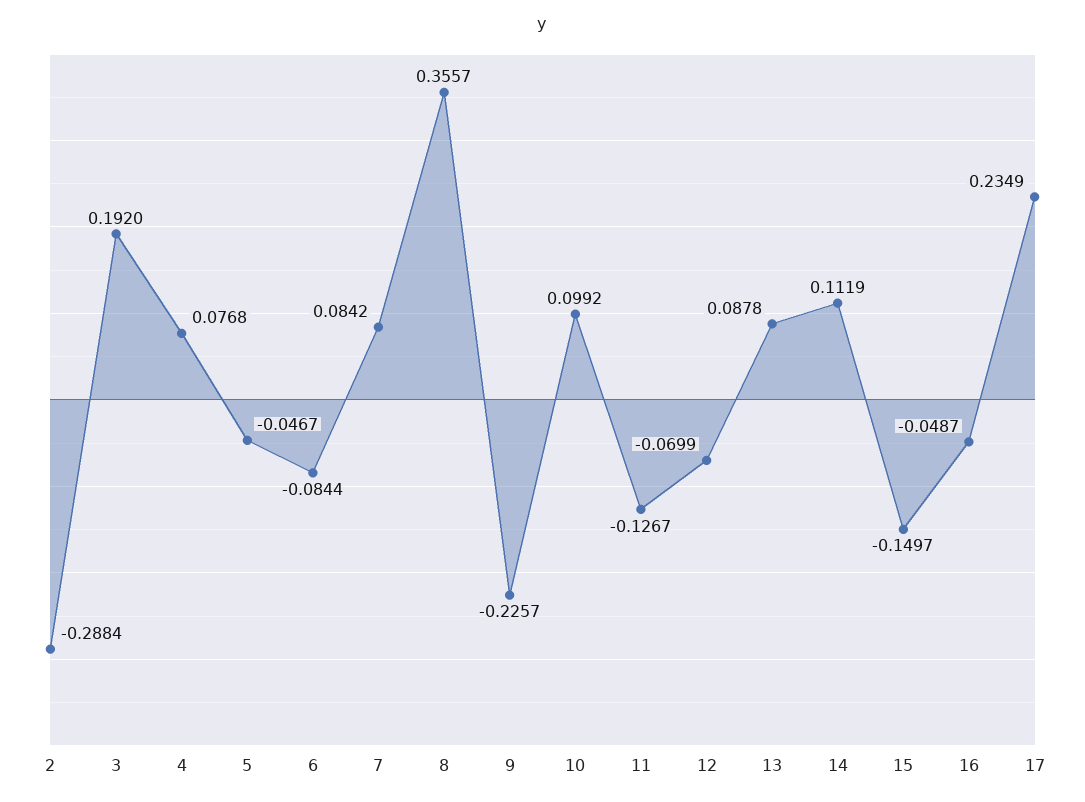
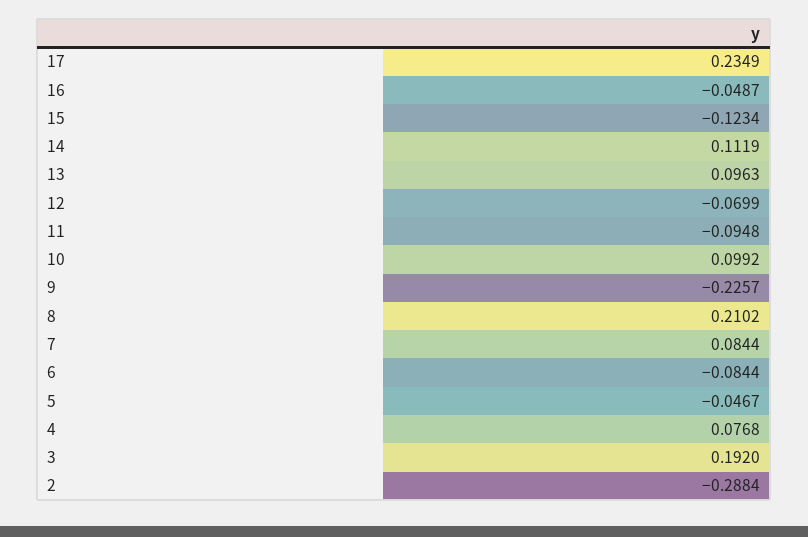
7: 0.0842 -> 0.0844
8: 0.3557 -> 0.2102
11: -0.1267 -> -0.0948
13: 0.0878 -> 0.0963
15: -0.1497 -> -0.1234

